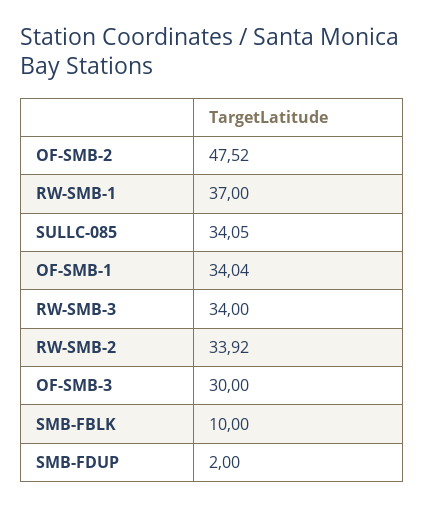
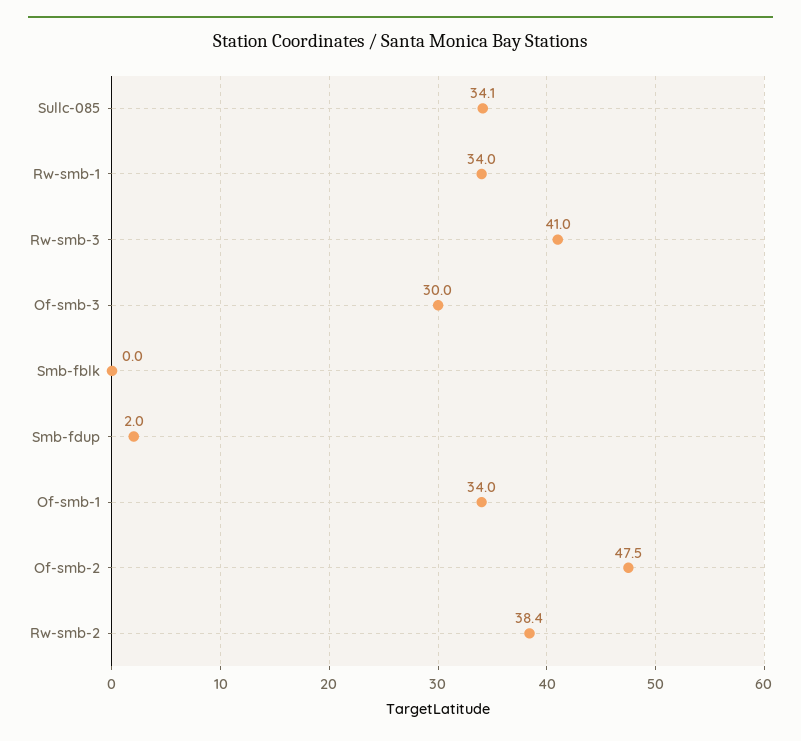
RW-SMB-1: 37 -> 34
RW-SMB-3: 34 -> 41
RW-SMB-2: 33.92 -> 38.4
SMB-FBLK: 10 -> 0

